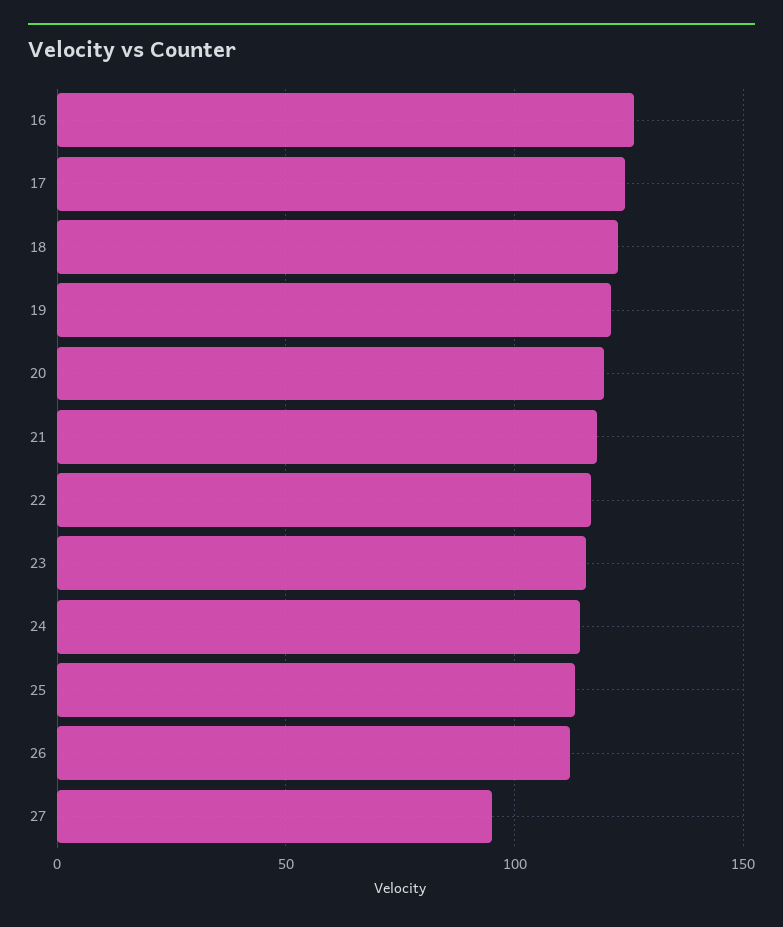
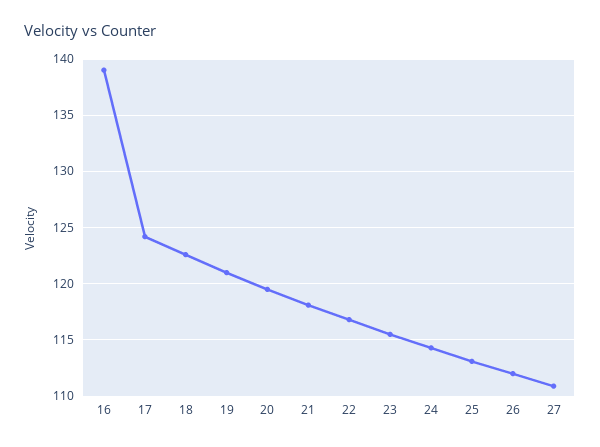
16: 125 -> 139
27: 95 -> 111

